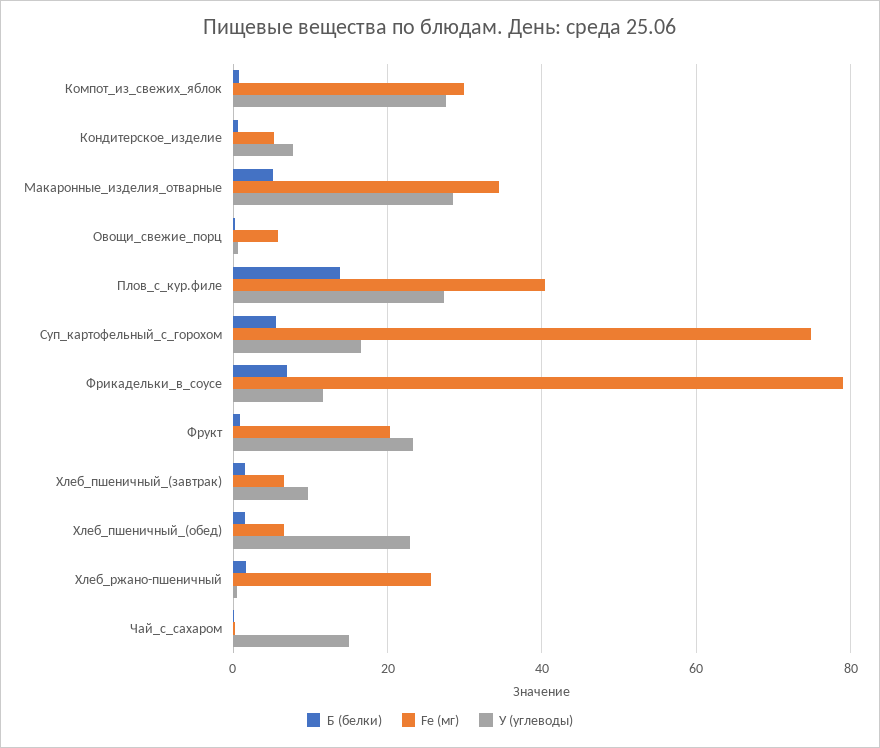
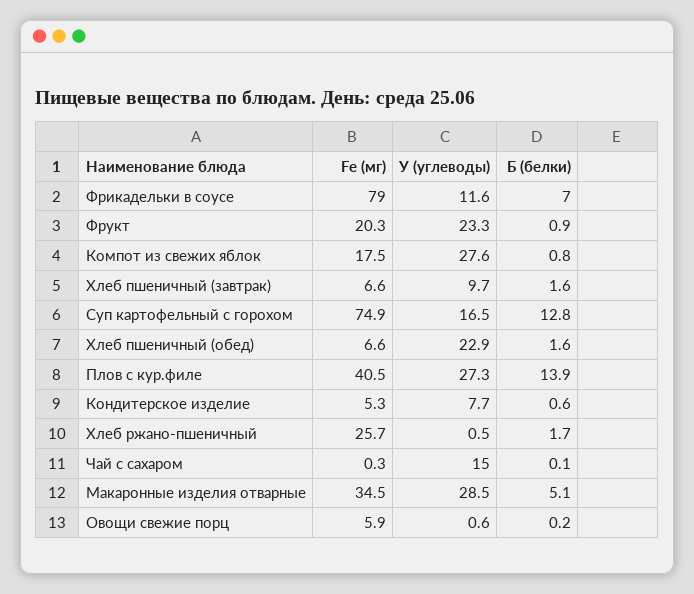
Fe (мг), Компот_из_свежих_яблок: 30 -> 17.5
Б (белки), Суп_картофельный_с_горохом: 6 -> 12.8

